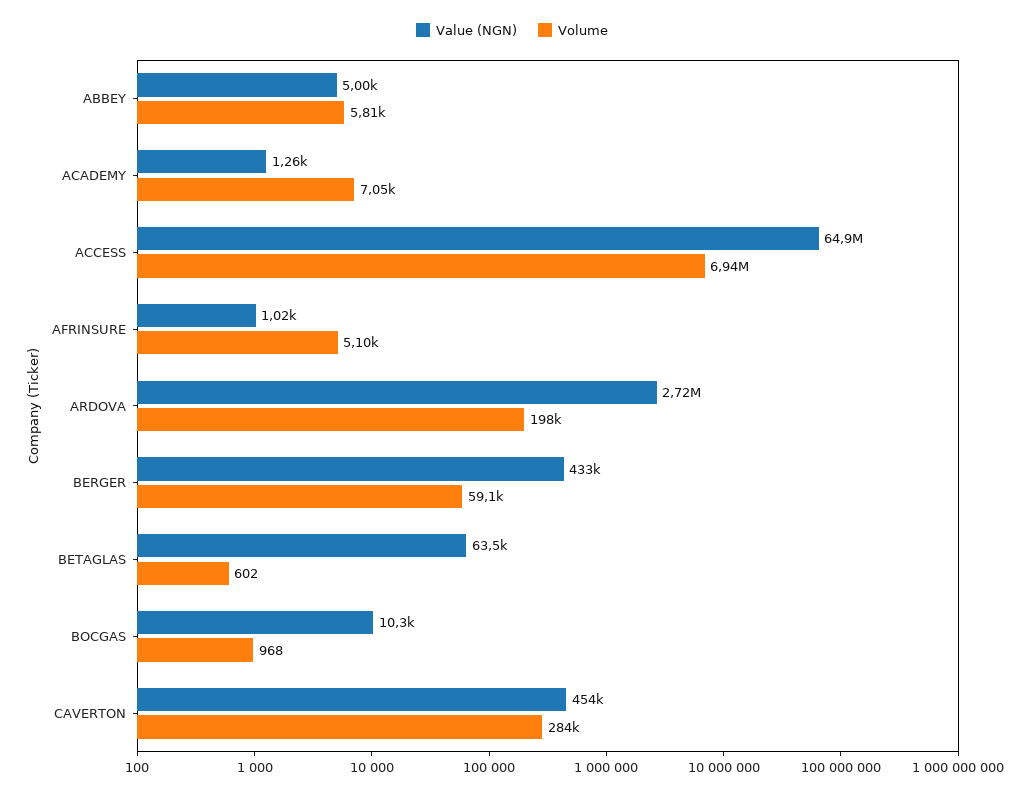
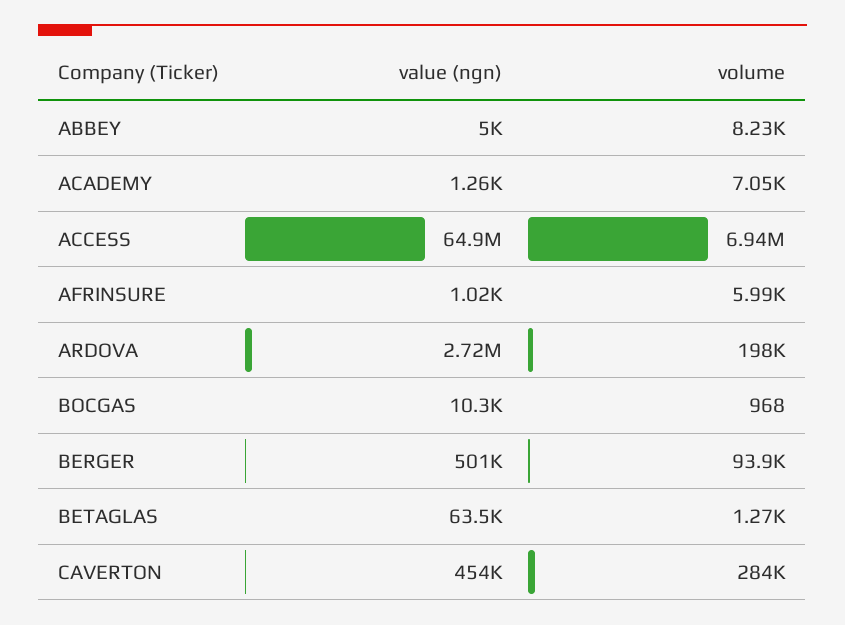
Volume, ABBEY: 5810 -> 8230
Volume, AFRINSURE: 5100 -> 5990
Value (NGN), BERGER: 433000 -> 501000
Volume, BERGER: 59100 -> 93900
Volume, BETAGLAS: 602 -> 1270

